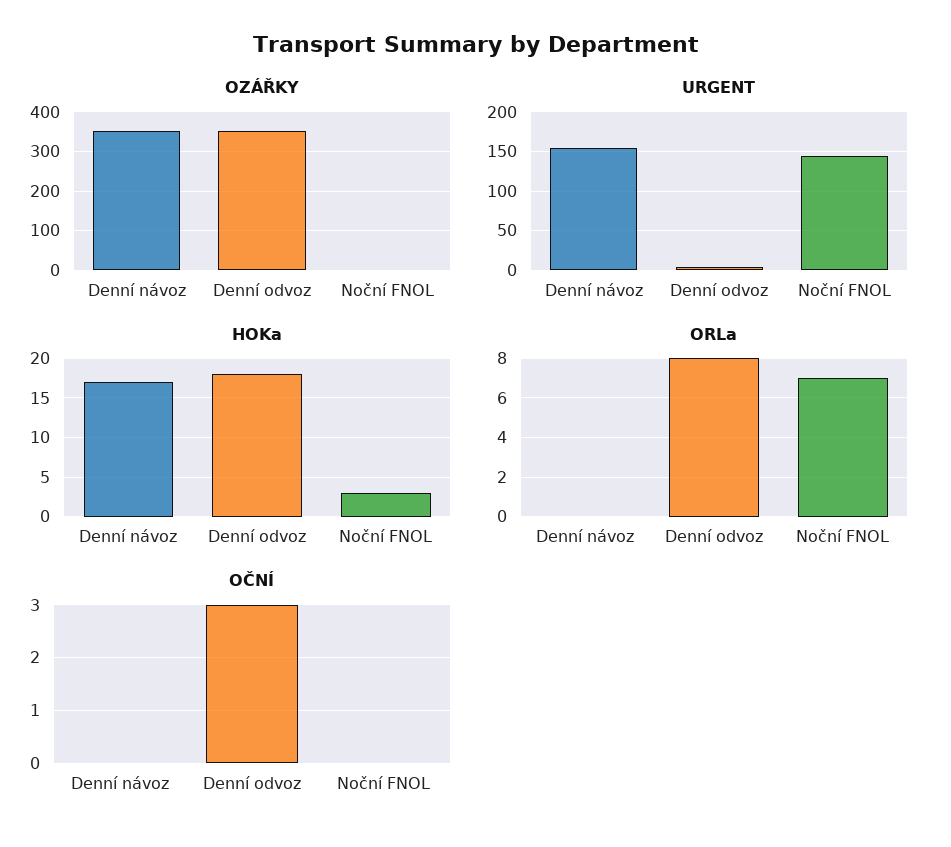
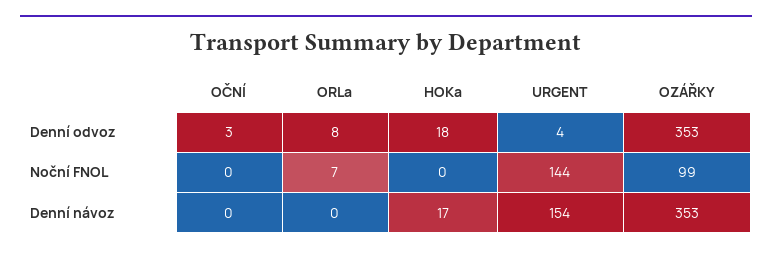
OZÁŘKY, Noční FNOL: 0 -> 99
HOKa, Noční FNOL: 3 -> 0

